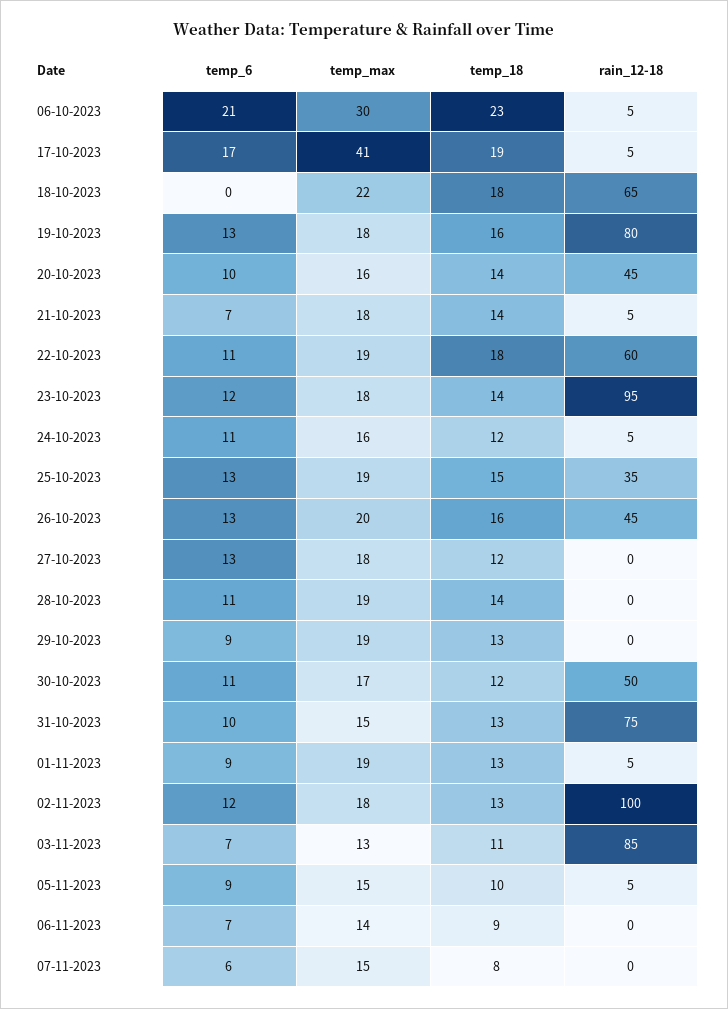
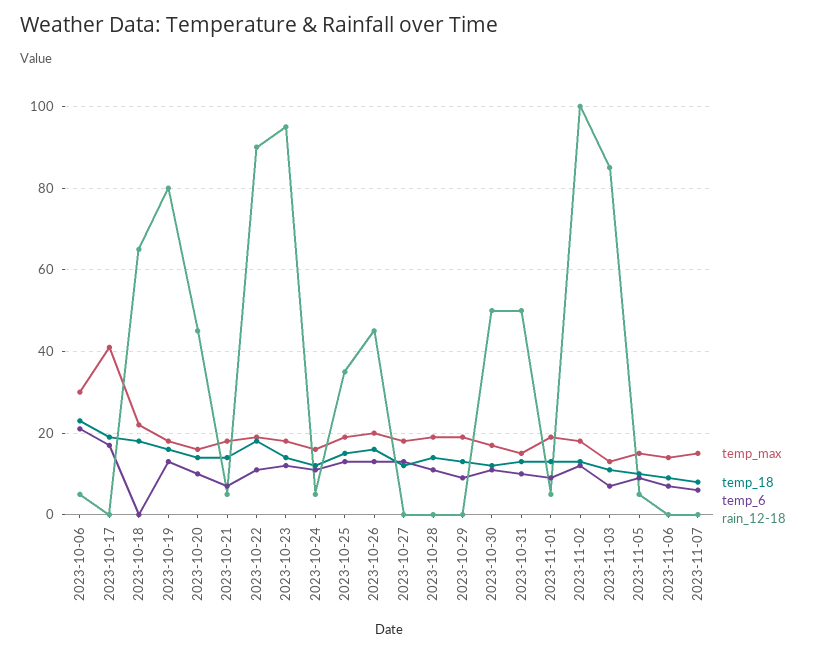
rain_12-18, 17-10-2023: 5 -> 0
rain_12-18, 22-10-2023: 60 -> 90
rain_12-18, 31-10-2023: 75 -> 50

